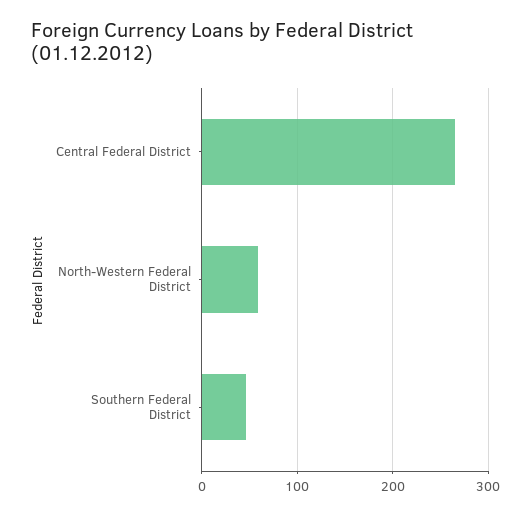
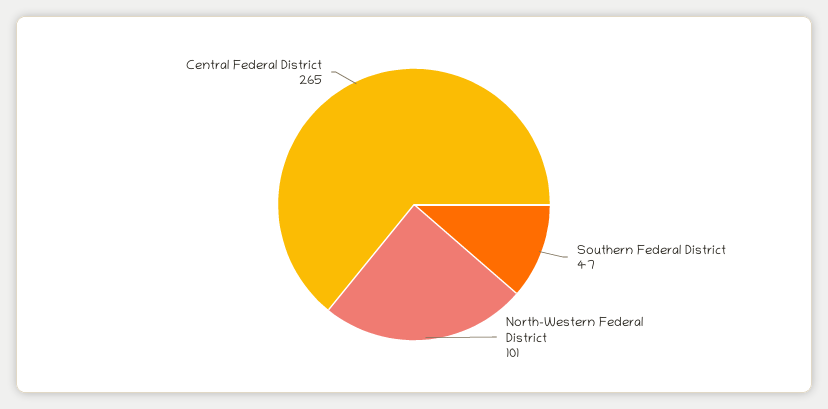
North-Western Federal District: 60 -> 101

